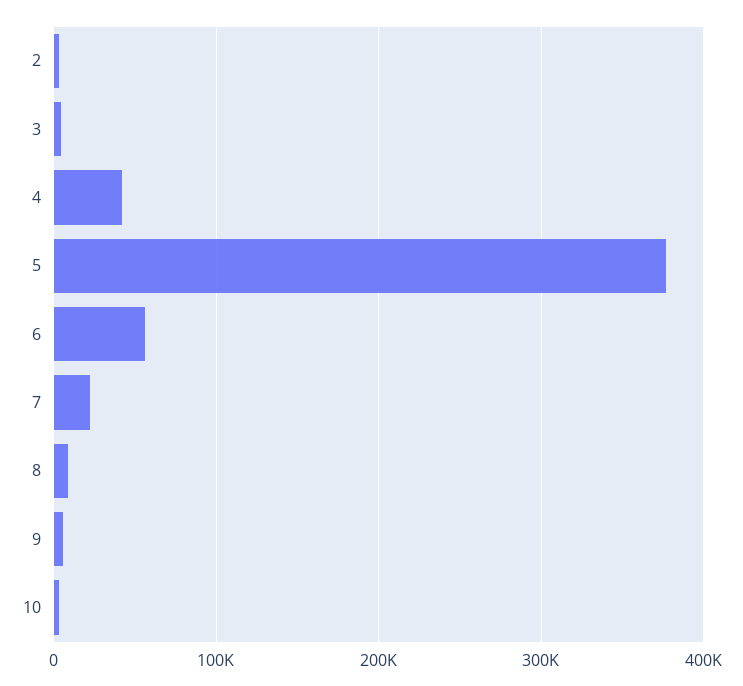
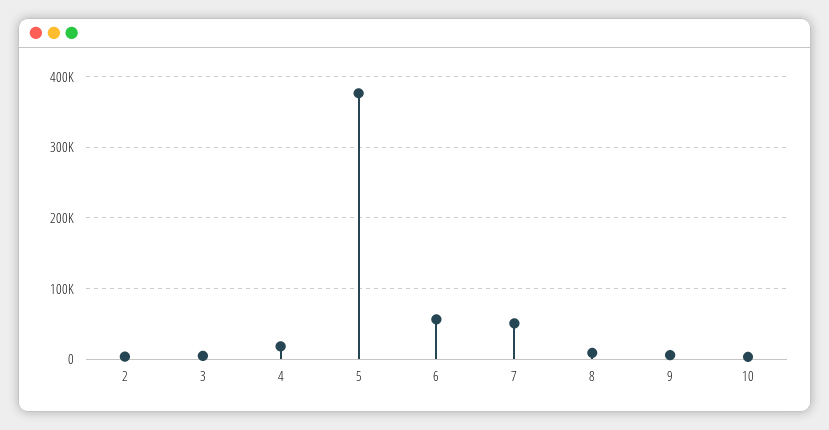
4: 40000 -> 20000
7: 20000 -> 50000

